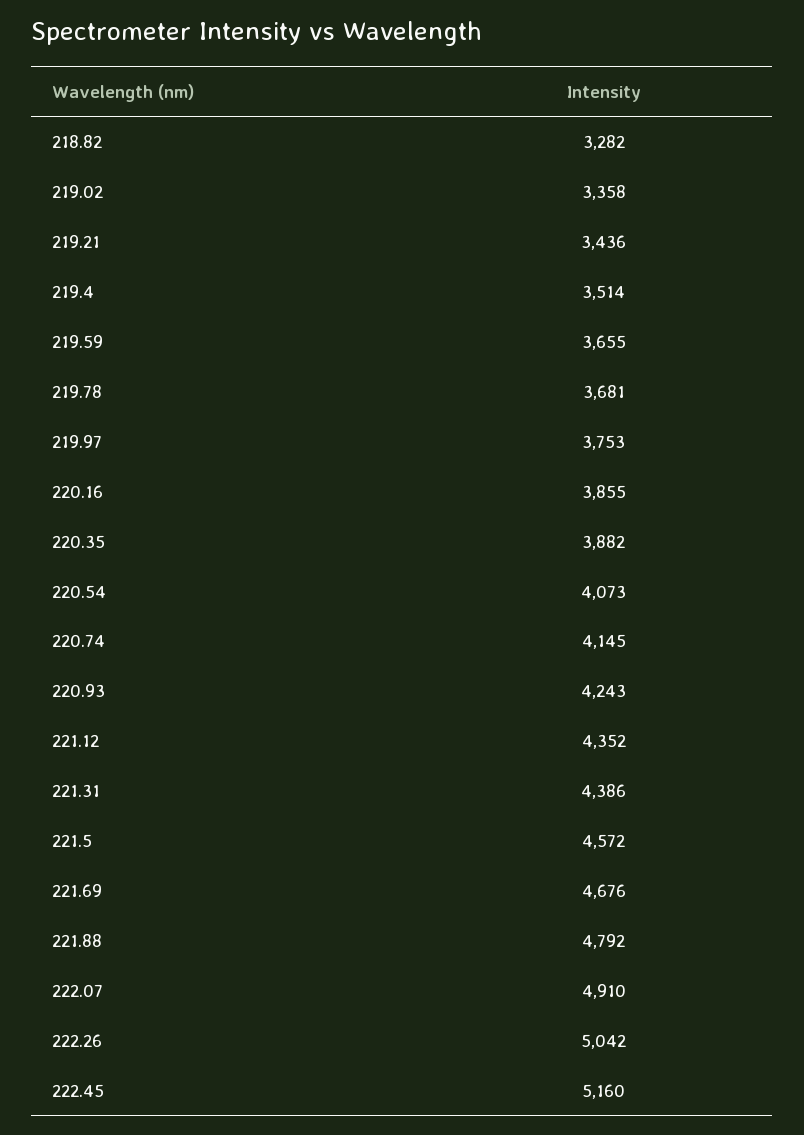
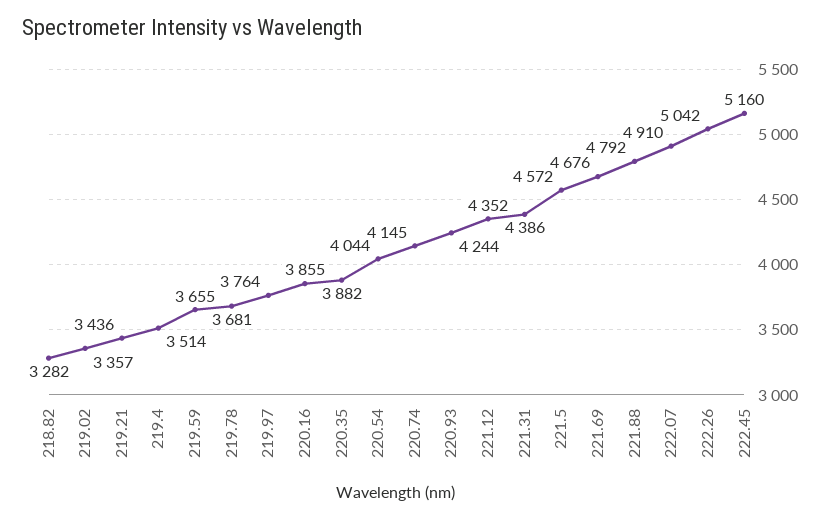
219.02: 3358 -> 3357
219.97: 3753 -> 3764
220.54: 4073 -> 4044
220.93: 4243 -> 4244

